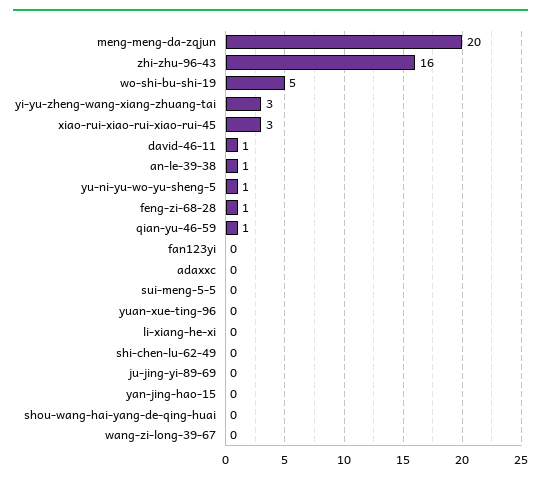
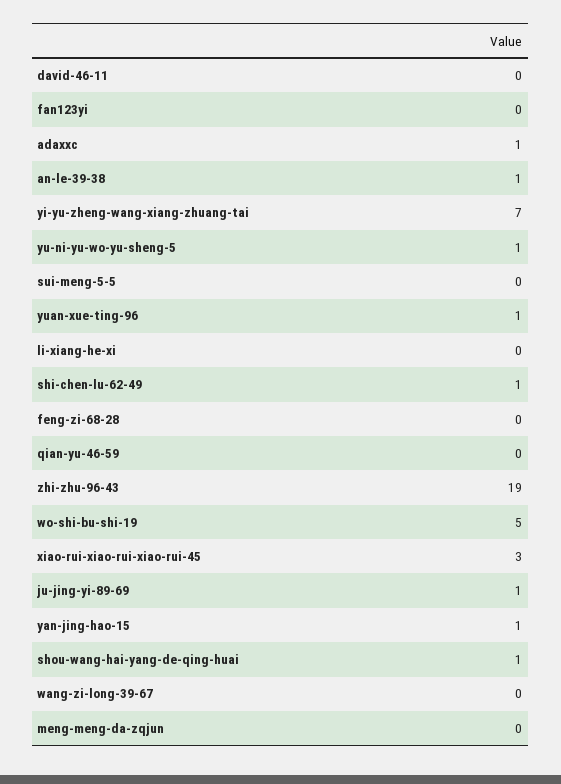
meng-meng-da-zqjun: 20 -> 0
zhi-zhu-96-43: 16 -> 19
yi-yu-zheng-wang-xiang-zhuang-tai: 3 -> 7
david-46-11: 1 -> 0
feng-zi-68-28: 1 -> 0
qian-yu-46-59: 1 -> 0
adaxxc: 0 -> 1
yuan-xue-ting-96: 0 -> 1
shi-chen-lu-62-49: 0 -> 1
ju-jing-yi-89-69: 0 -> 1
yan-jing-hao-15: 0 -> 1
shou-wang-hai-yang-de-qing-huai: 0 -> 1

